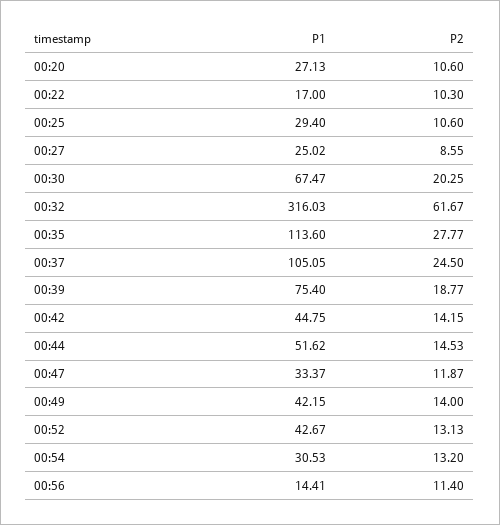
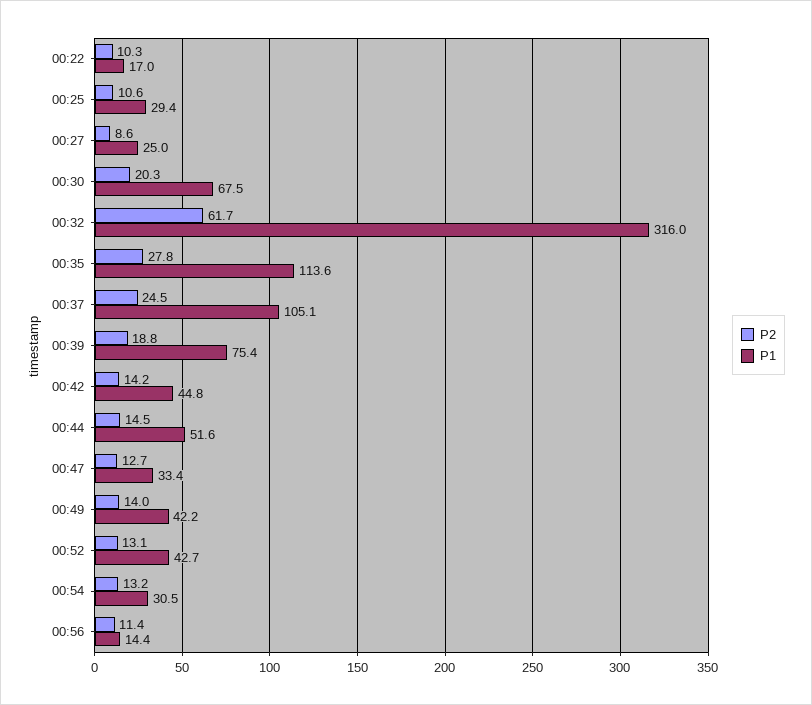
P1, 00:20: 27.13 -> none
P2, 00:20: 10.6 -> none
P2, 00:47: 11.87 -> 12.7

